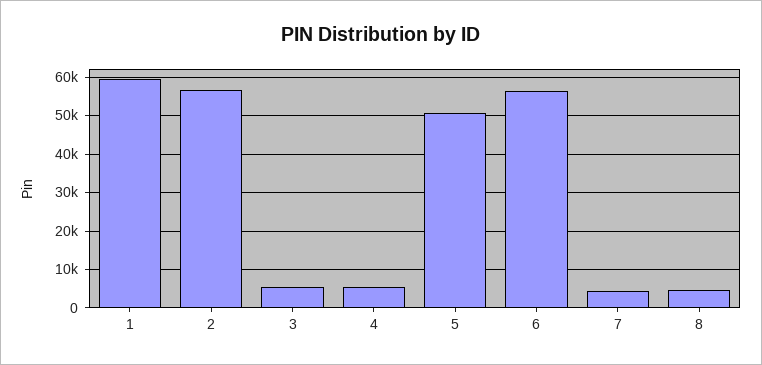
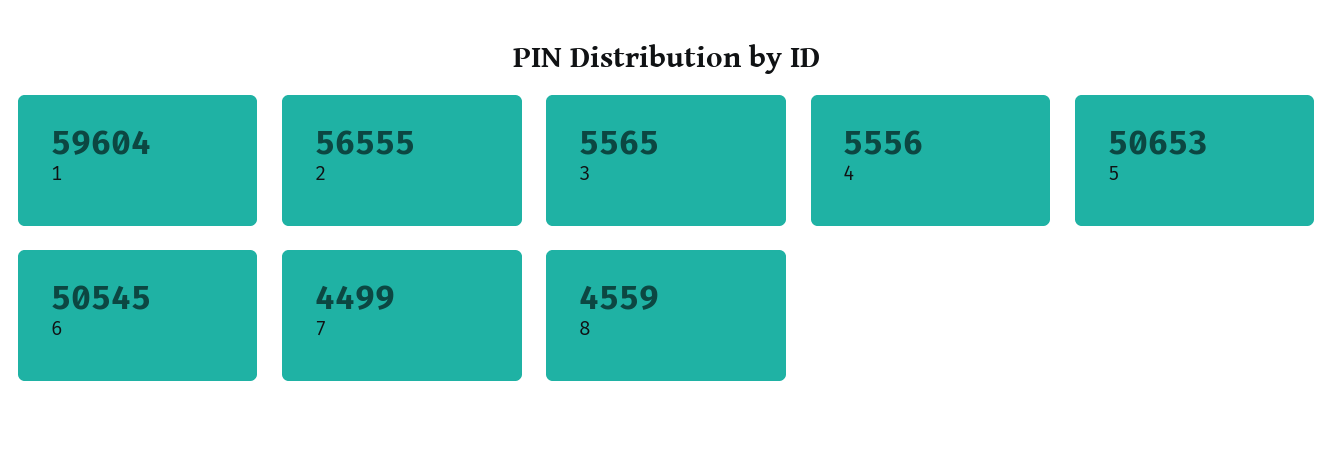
6: 56000 -> 50545

